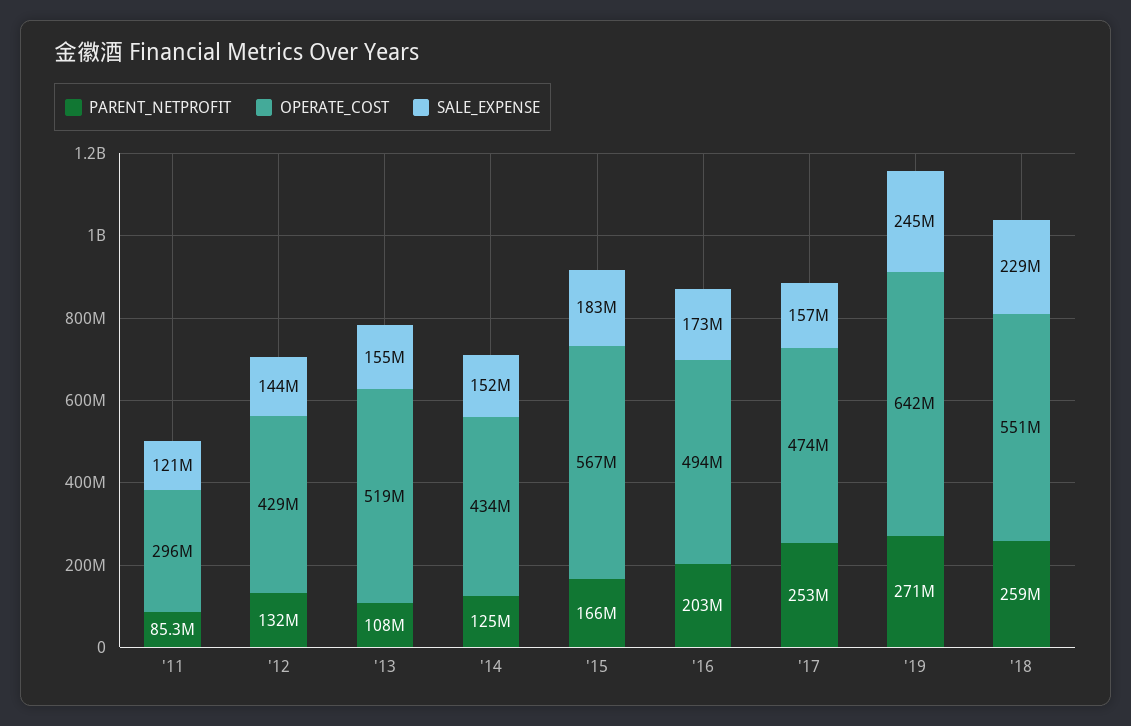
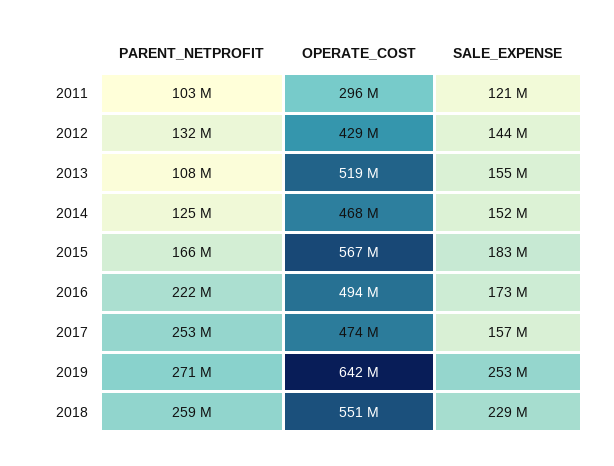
PARENT_NETPROFIT, '11: 85300000 -> 103000000
OPERATE_COST, '14: 434000000 -> 468000000
PARENT_NETPROFIT, '16: 203000000 -> 222000000
SALE_EXPENSE, '19: 245000000 -> 253000000

